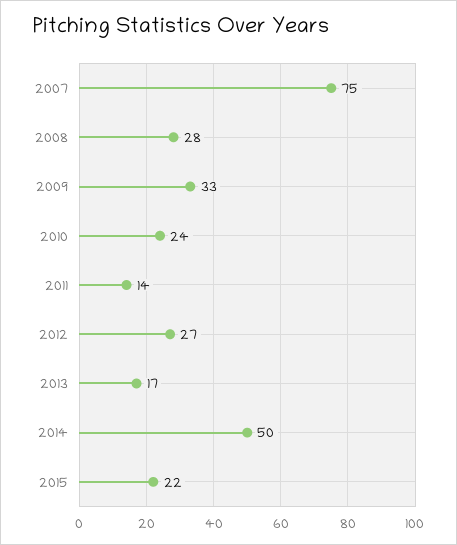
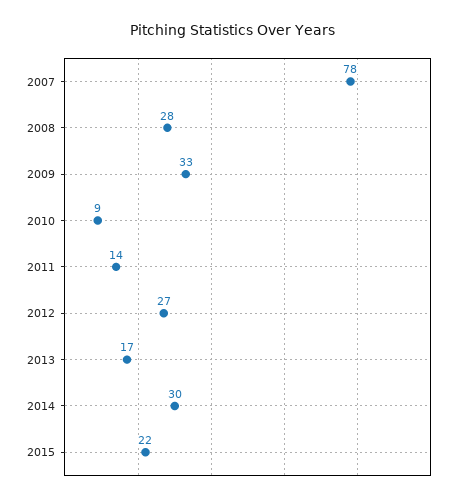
2007: 75 -> 78
2010: 24 -> 9
2014: 50 -> 30

